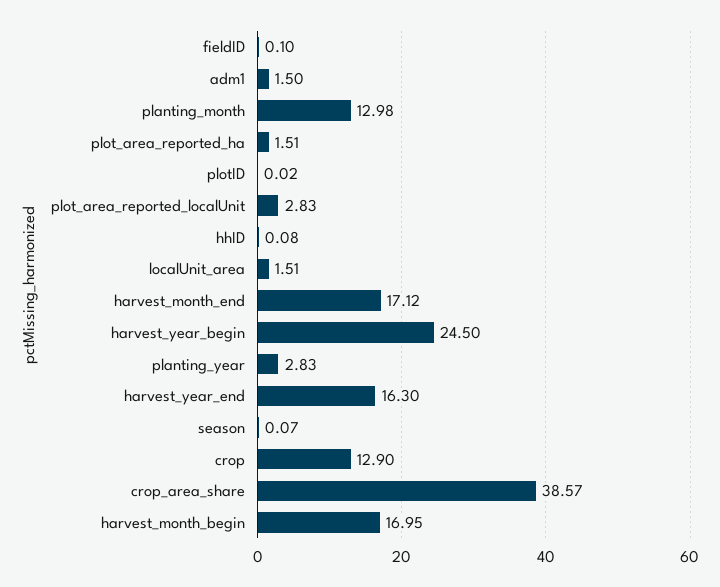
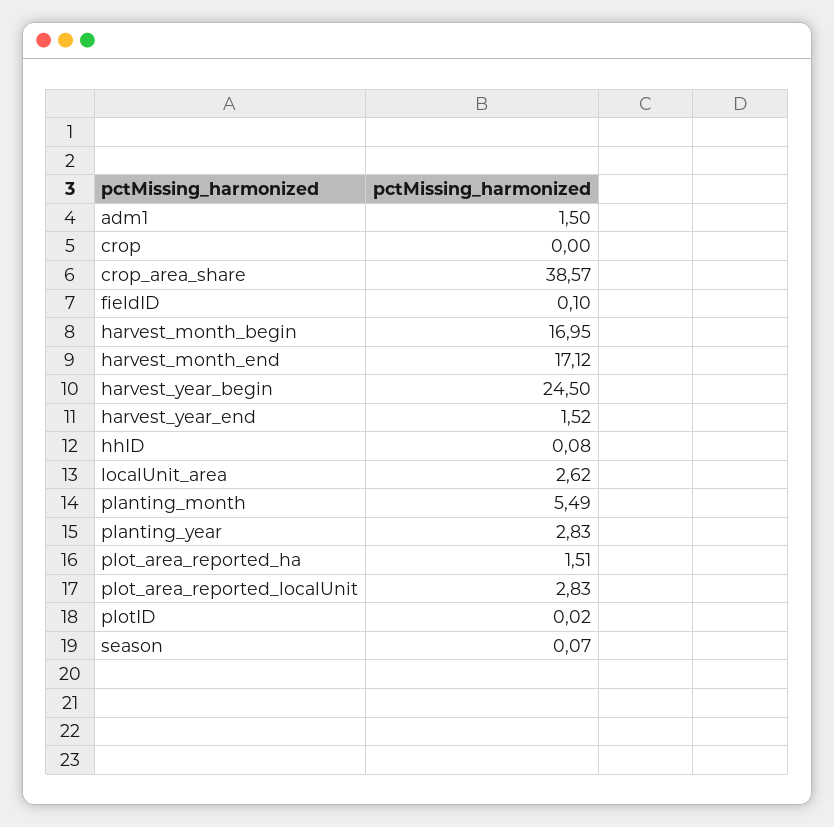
planting_month: 12.98 -> 5.49
localUnit_area: 1.51 -> 2.62
harvest_year_end: 16.3 -> 1.52
crop: 12.9 -> 0

